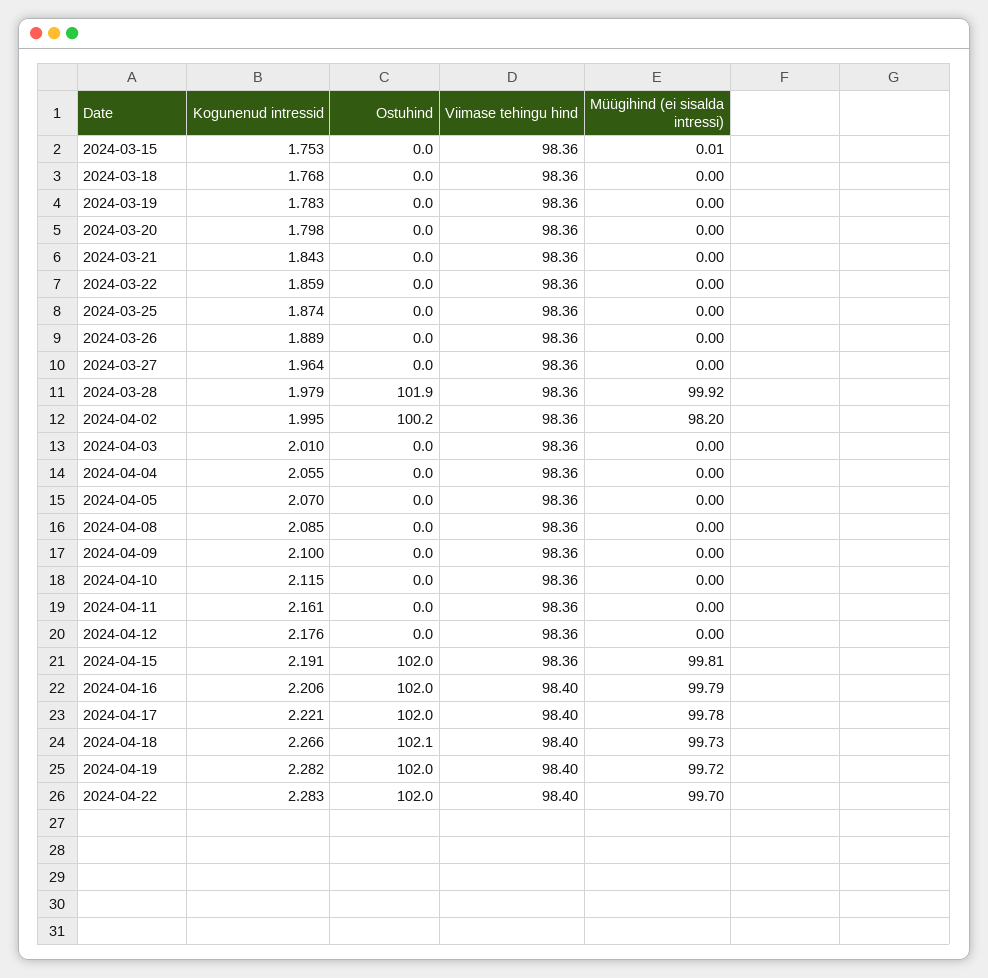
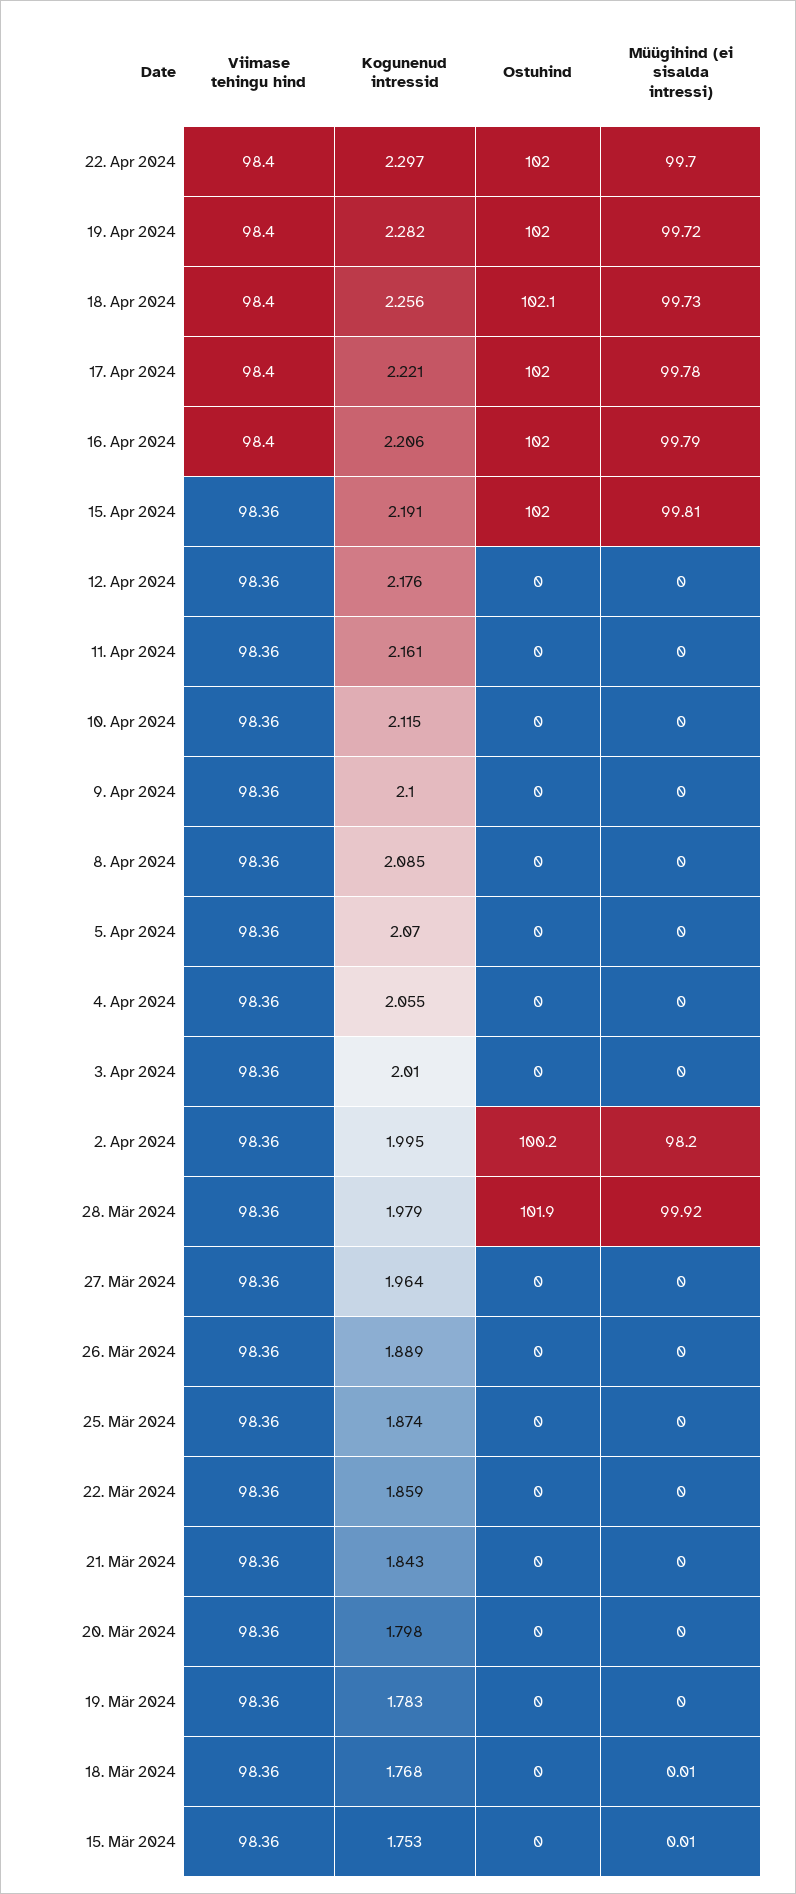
Müügihind (ei sisalda intressi), 2024-03-18: 0 -> 0.01
Kogunenud intressid, 2024-04-18: 2.266 -> 2.256
Kogunenud intressid, 2024-04-22: 2.283 -> 2.297

